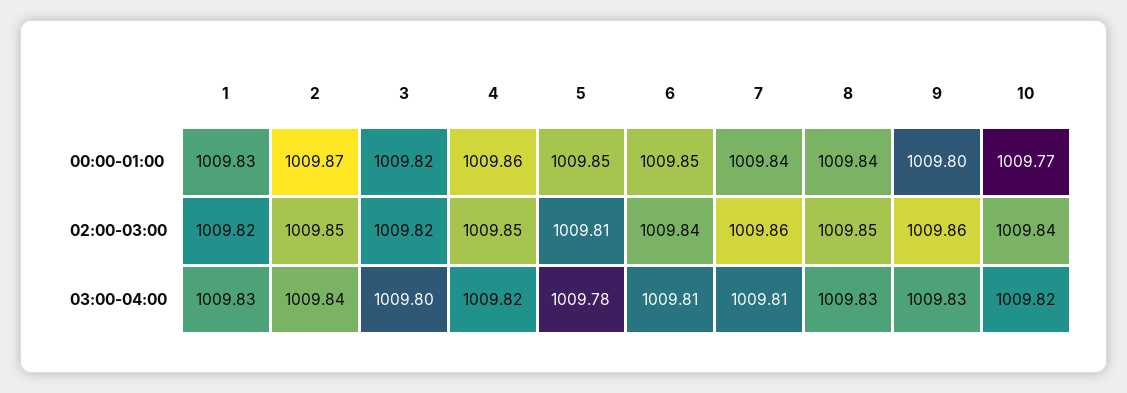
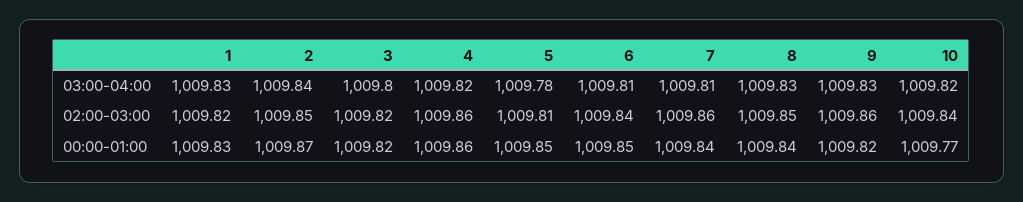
9, 00:00-01:00: 1009.8 -> 1009.82
4, 02:00-03:00: 1009.85 -> 1009.86

